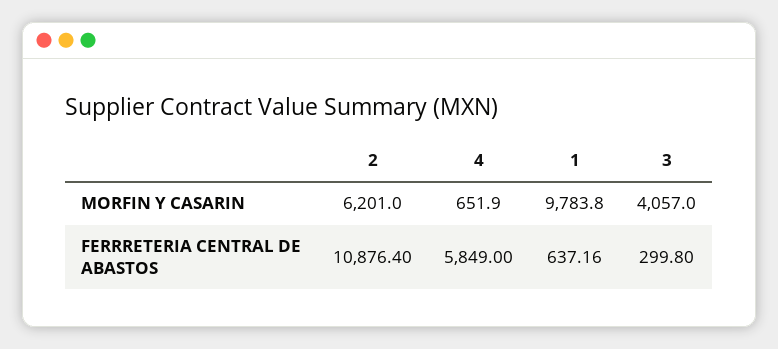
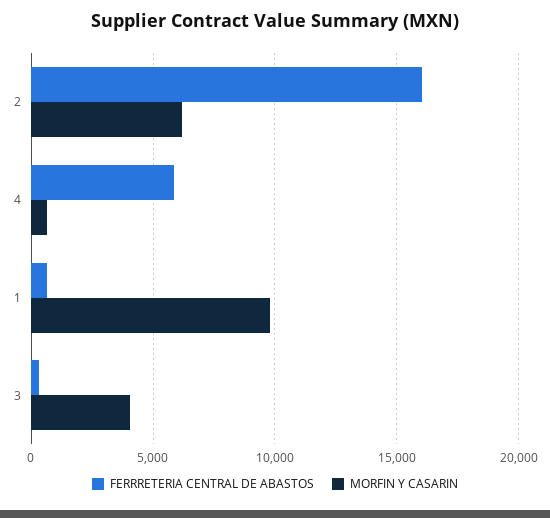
FERRRETERIA CENTRAL DE ABASTOS, 2: 10876.4 -> 16000

